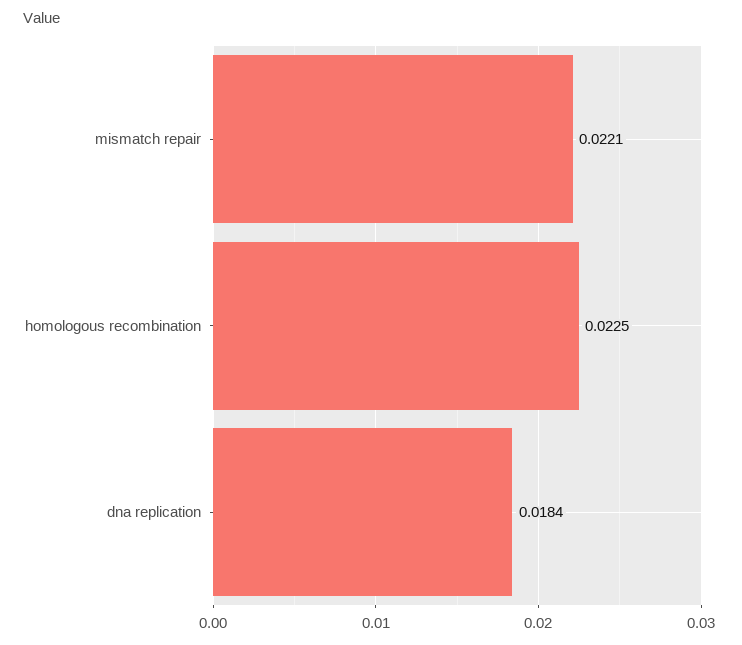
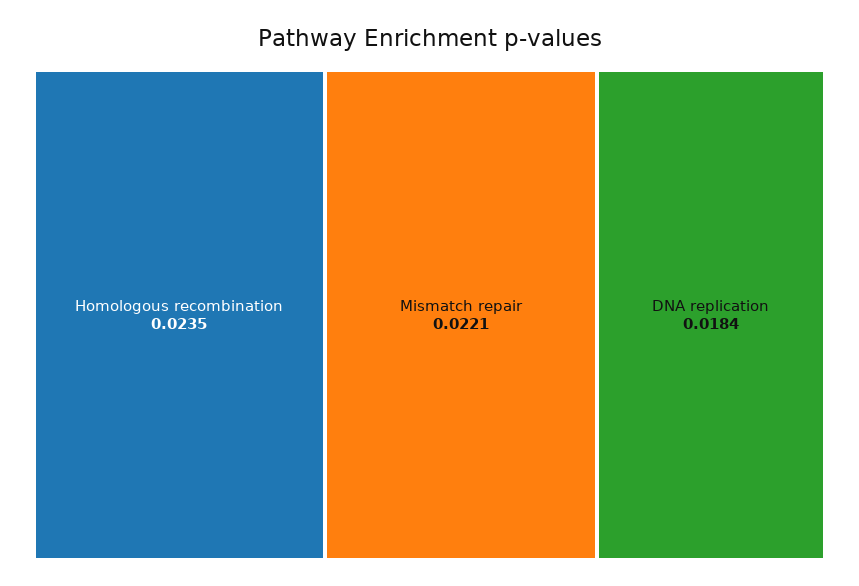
homologous recombination: 0.0225 -> 0.0235

